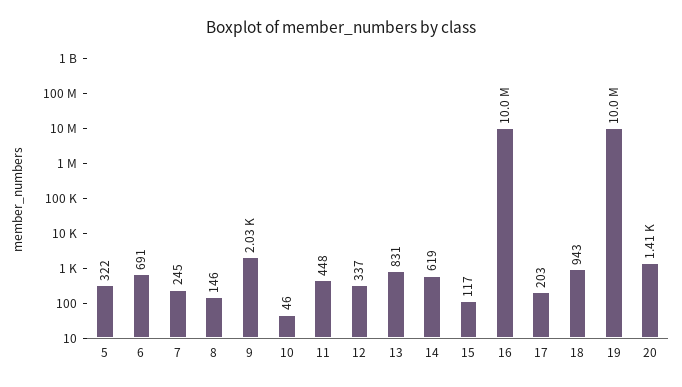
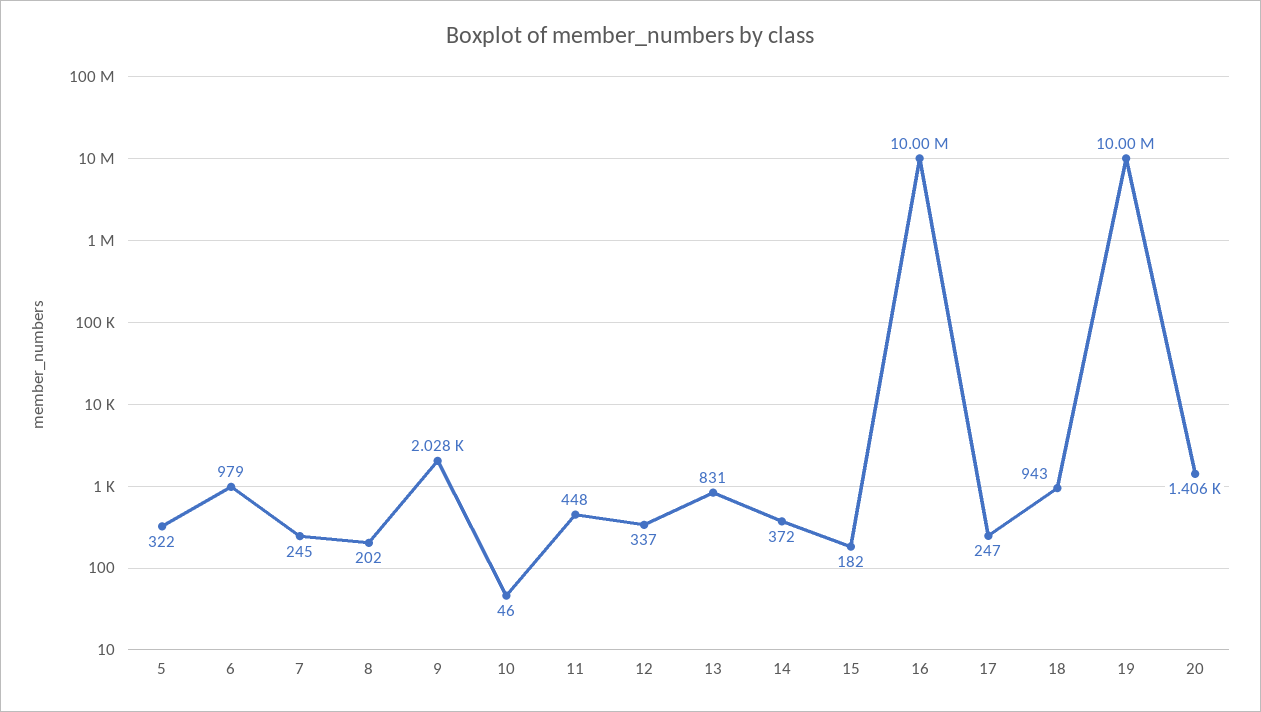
6: 691 -> 979
8: 146 -> 202
14: 619 -> 372
15: 117 -> 182
17: 203 -> 247

